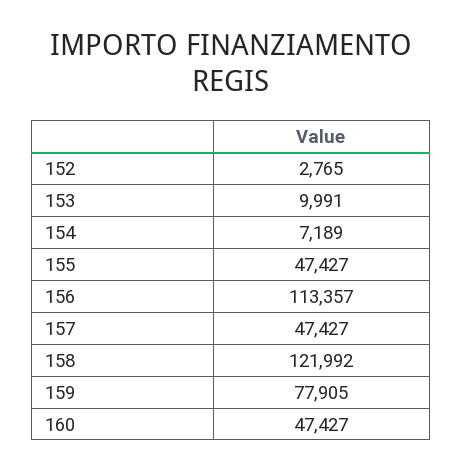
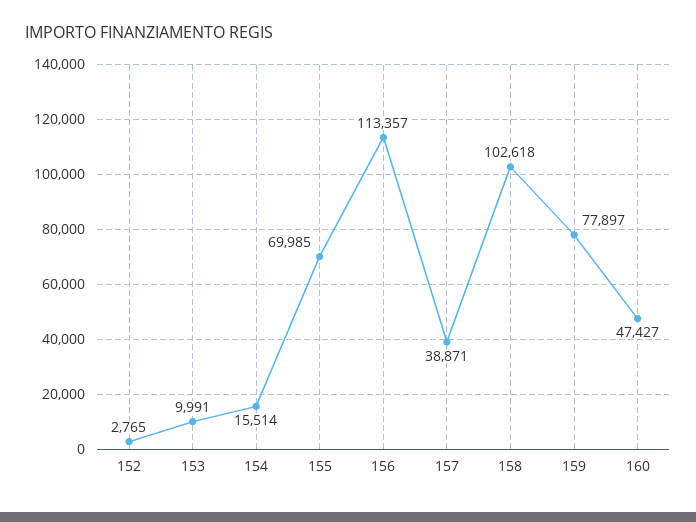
154: 7189 -> 15514
155: 47427 -> 69985
157: 47427 -> 38871
158: 121992 -> 102618
159: 77905 -> 77897

